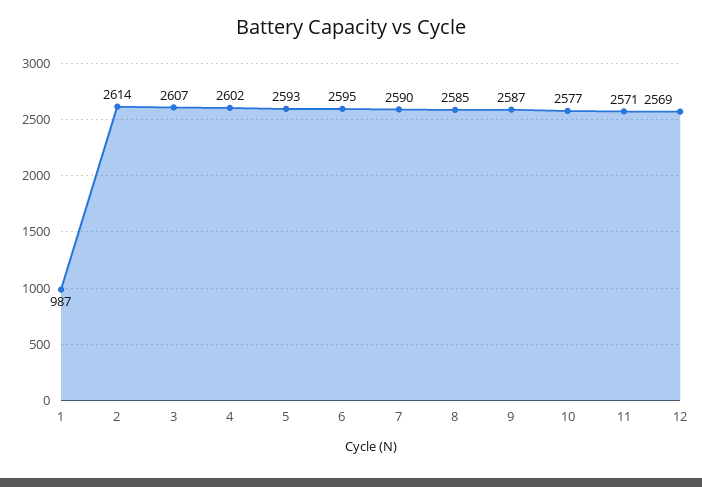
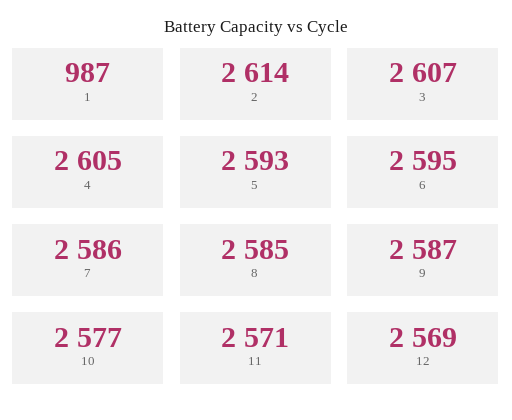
4: 2602 -> 2605
7: 2590 -> 2586

